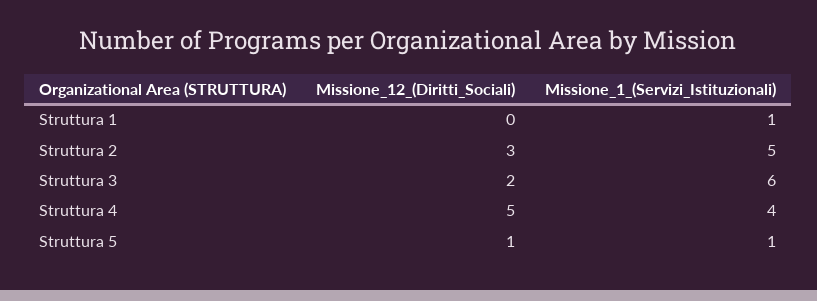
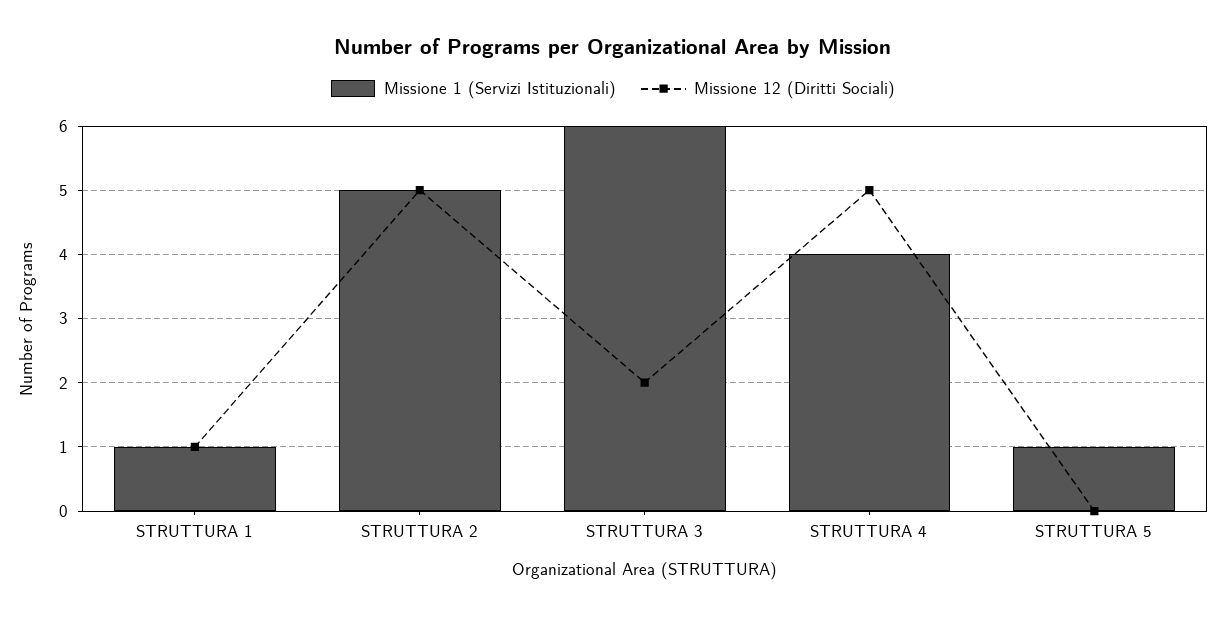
Missione_12_(Diritti_Sociali), Struttura 1: 0 -> 1
Missione_12_(Diritti_Sociali), Struttura 2: 3 -> 5
Missione_12_(Diritti_Sociali), Struttura 5: 1 -> 0

